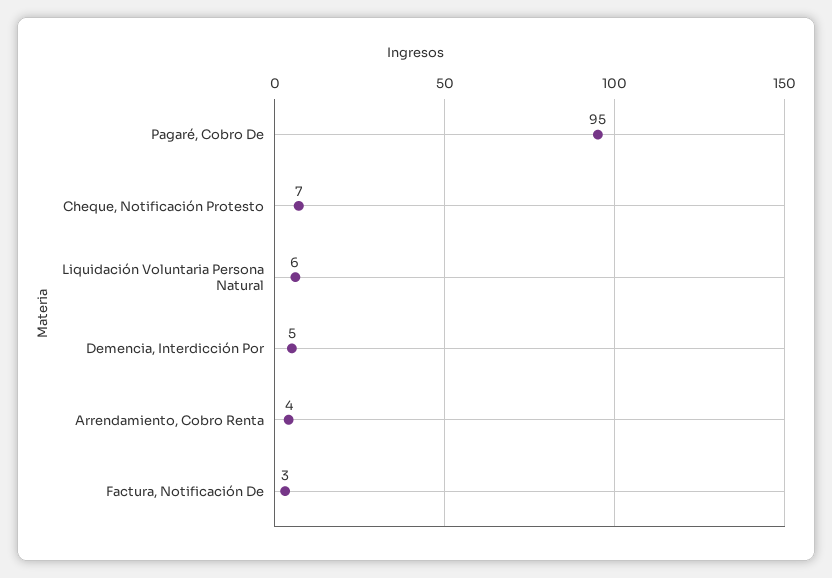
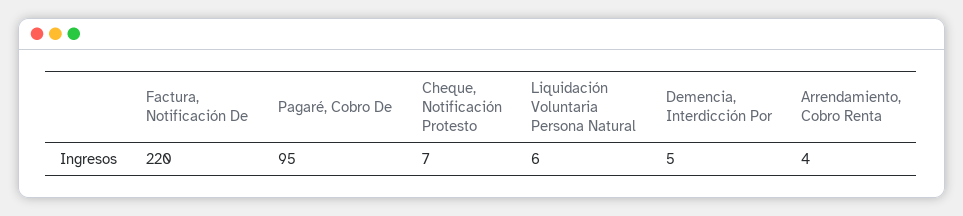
Factura, Notificación De: 3 -> 220

